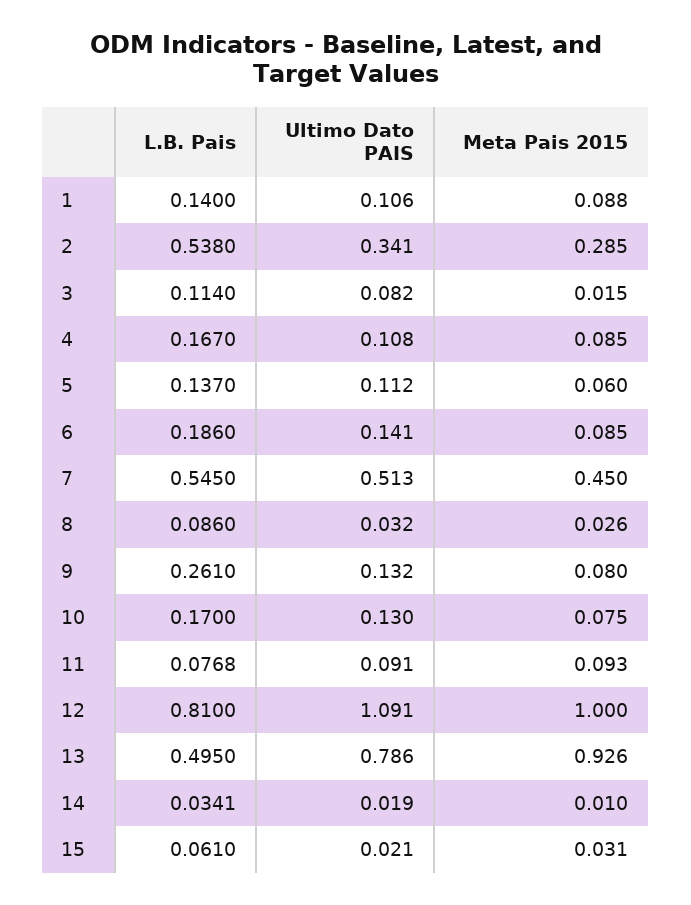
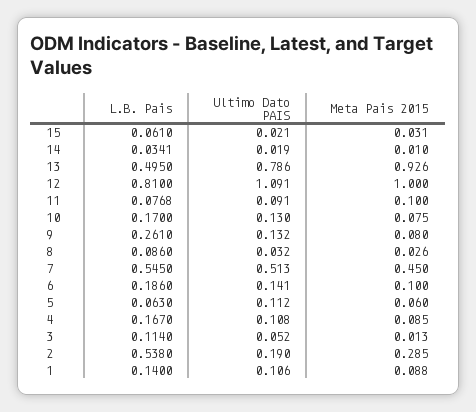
Ultimo Dato PAIS, 2: 0.341 -> 0.19
Ultimo Dato PAIS, 3: 0.082 -> 0.052
Meta Pais 2015, 3: 0.015 -> 0.013
L.B. Pais, 5: 0.137 -> 0.063
Meta Pais 2015, 6: 0.085 -> 0.1
Meta Pais 2015, 11: 0.093 -> 0.1

